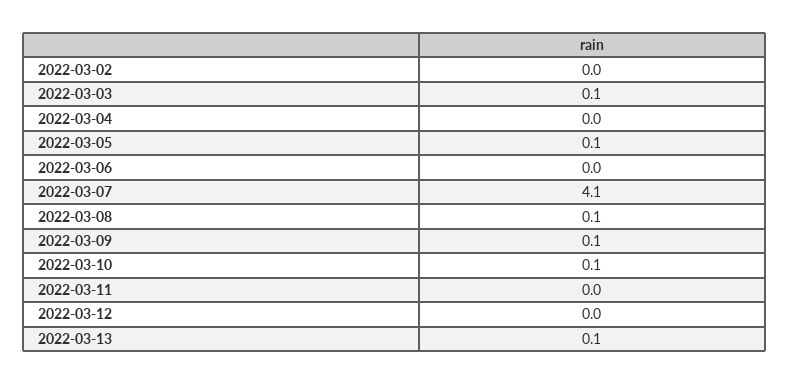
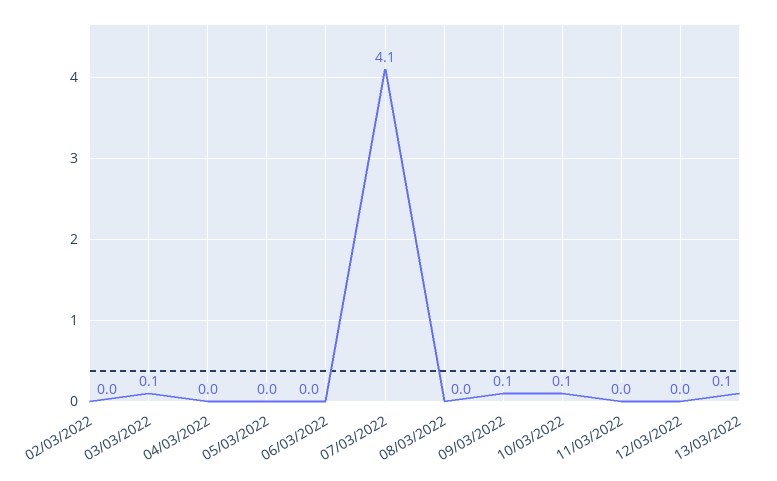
2022-03-05: 0.1 -> 0
2022-03-08: 0.1 -> 0

